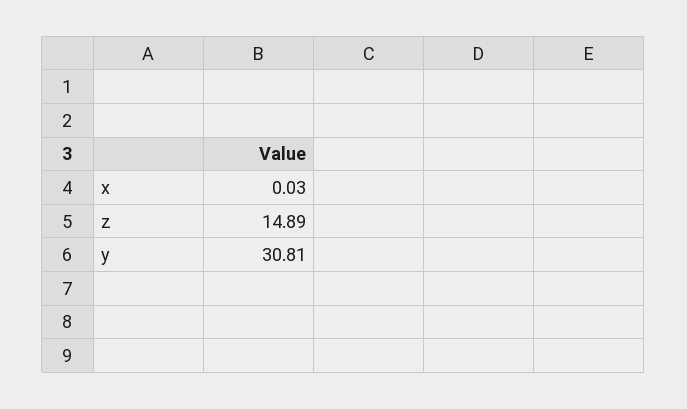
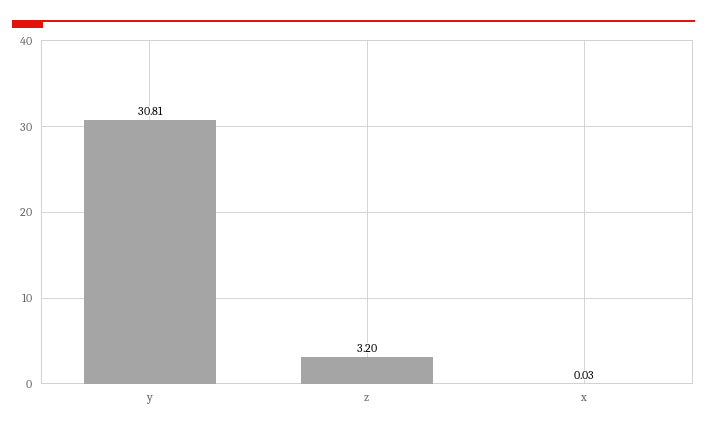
z: 14.89 -> 3.2

